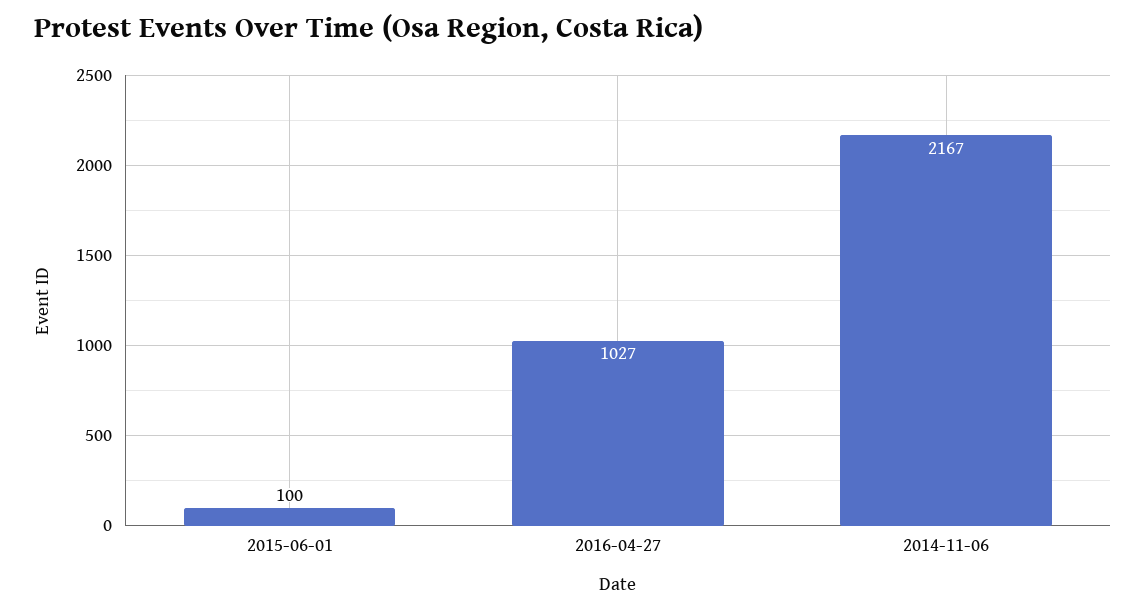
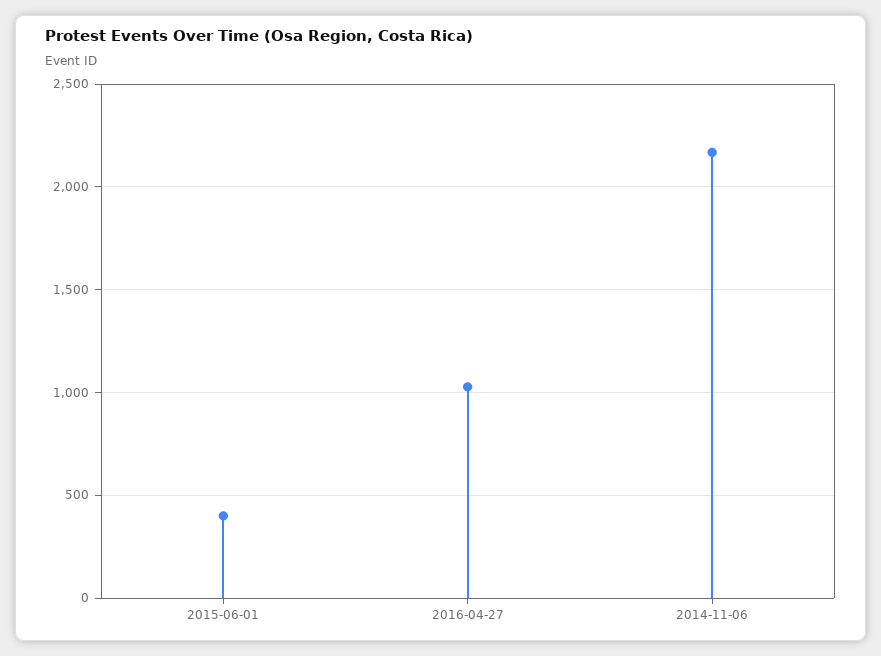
2015-06-01: 100 -> 400

